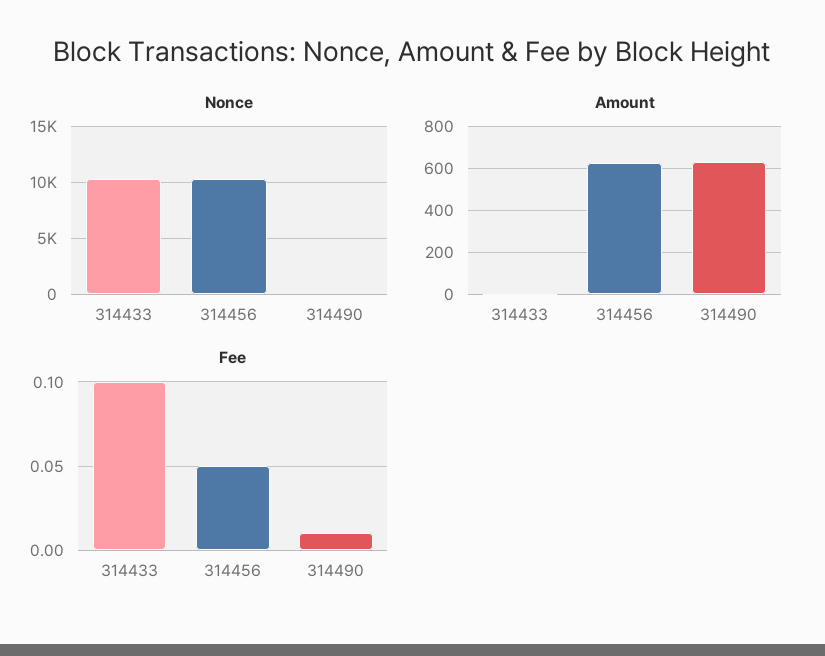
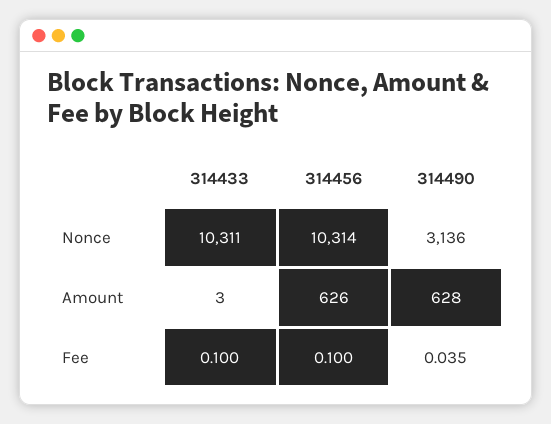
Nonce, 314490: 0 -> 3136
Fee, 314456: 0.05 -> 0.1
Fee, 314490: 0.01 -> 0.035

